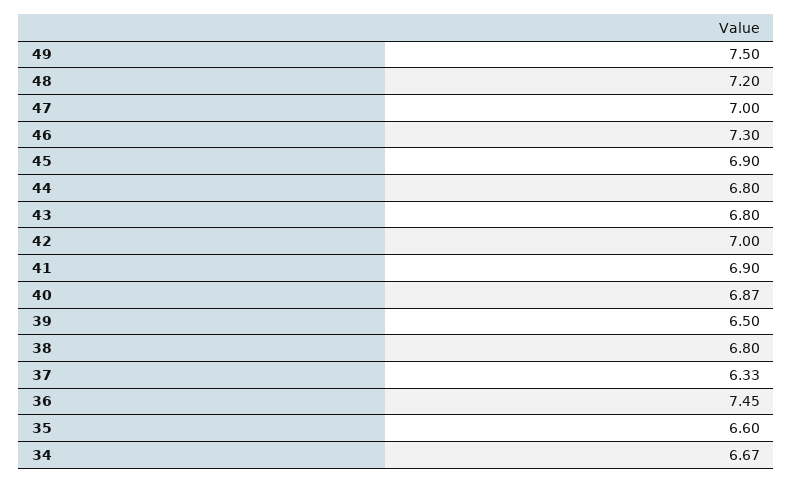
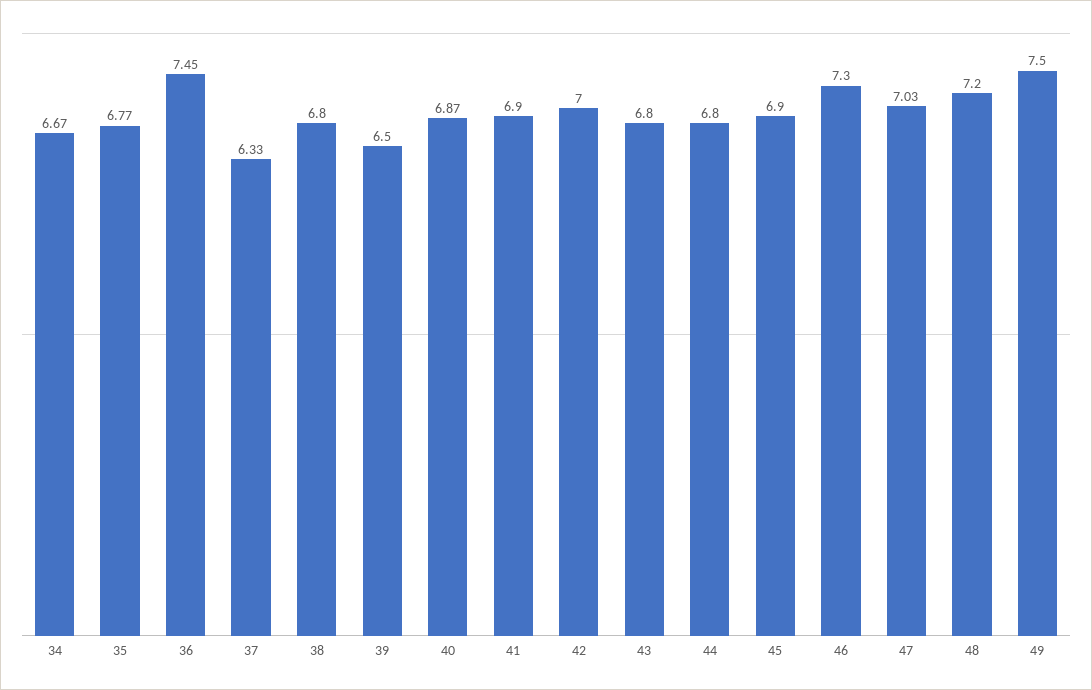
47: 7 -> 7.03
35: 6.6 -> 6.77

